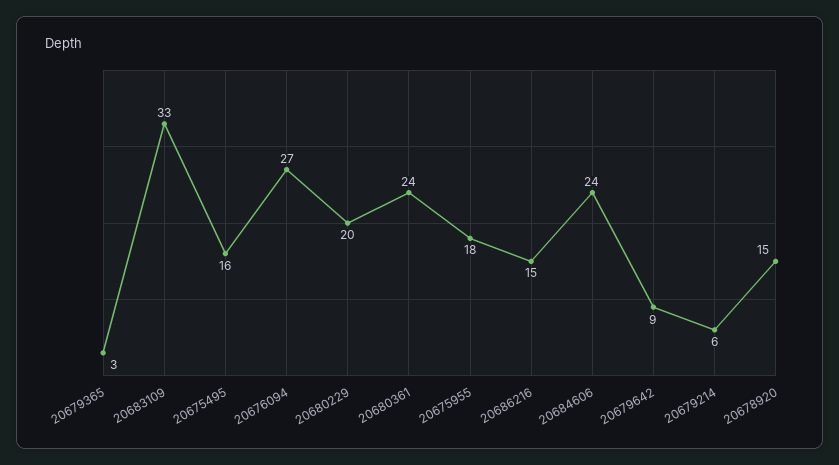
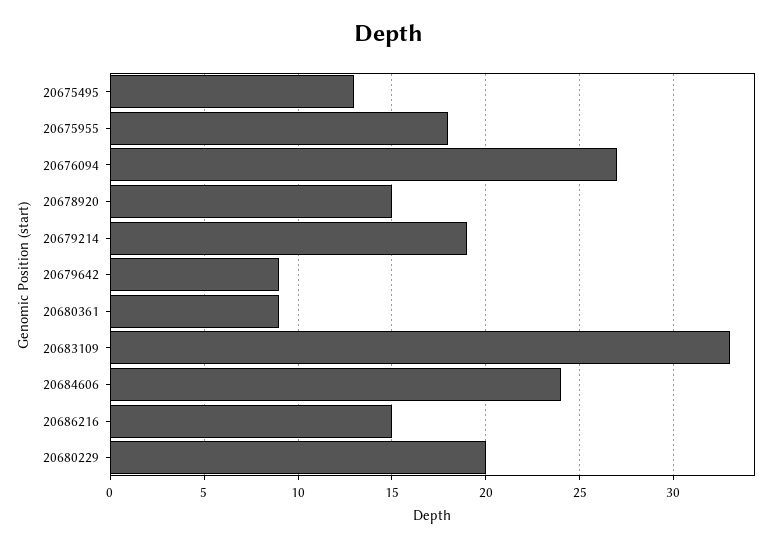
20679365: 3 -> none
20675495: 16 -> 13
20680361: 24 -> 9
20679214: 6 -> 19

